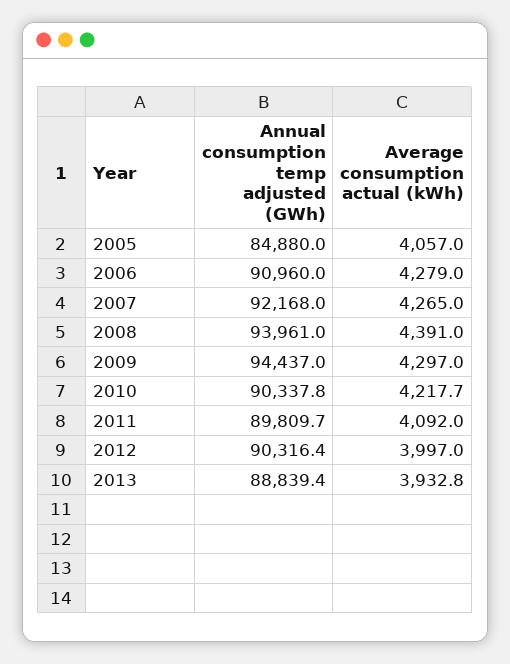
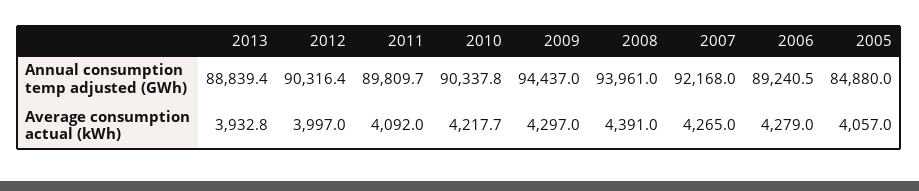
Annual consumption temp adjusted (GWh), 2006: 90960 -> 89240.5

